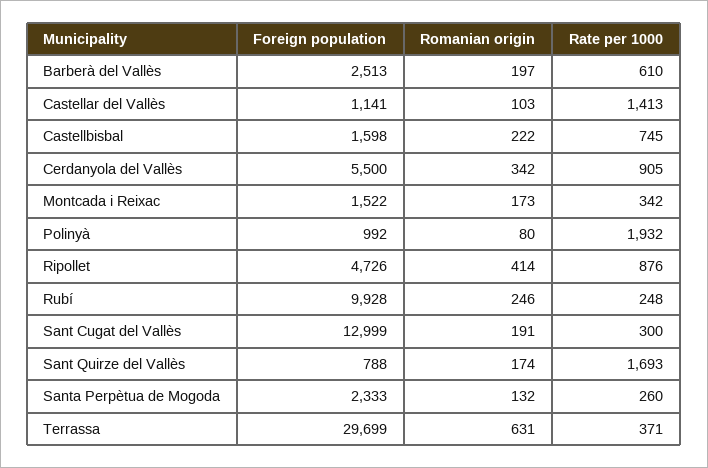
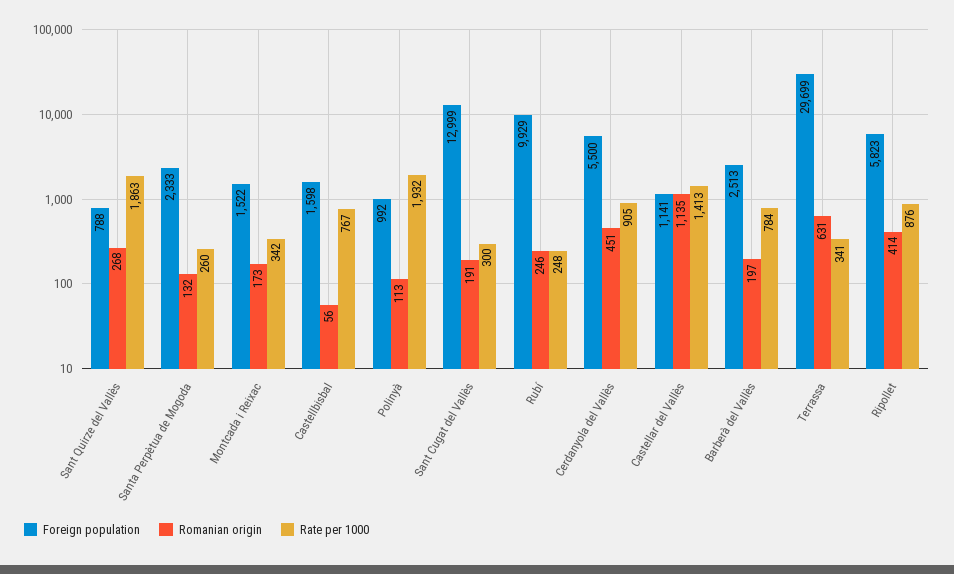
Rate per 1000, Barberà del Vallès: 610 -> 784
Romanian origin, Castellar del Vallès: 103 -> 1135
Romanian origin, Castellbisbal: 222 -> 56
Rate per 1000, Castellbisbal: 745 -> 767
Romanian origin, Cerdanyola del Vallès: 342 -> 451
Romanian origin, Polinyà: 80 -> 113
Foreign population, Ripollet: 4726 -> 5823
Foreign population, Rubí: 9928 -> 9929
Romanian origin, Sant Quirze del Vallès: 174 -> 268
Rate per 1000, Sant Quirze del Vallès: 1693 -> 1863
Rate per 1000, Terrassa: 371 -> 341

